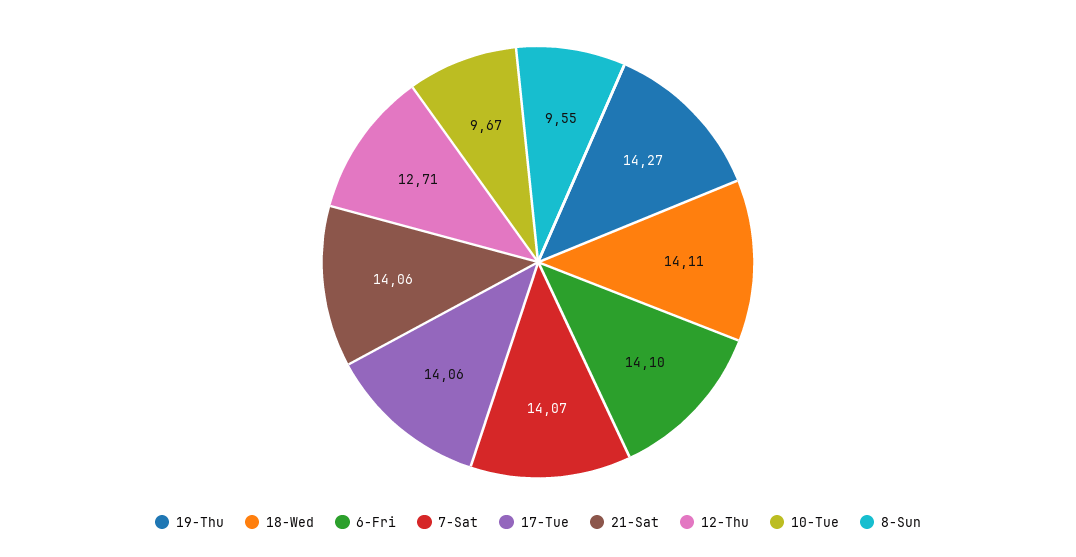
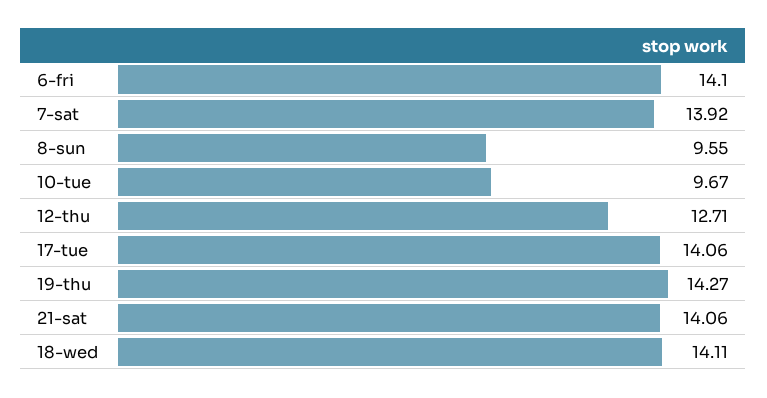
7-Sat: 14.07 -> 13.92

